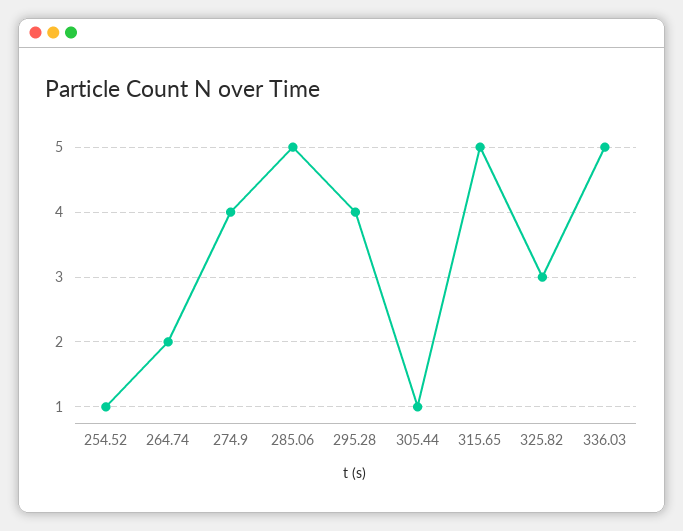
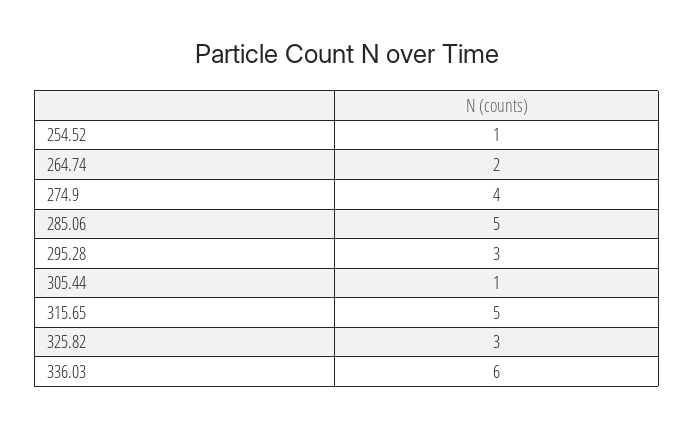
295.28: 4 -> 3
336.03: 5 -> 6

